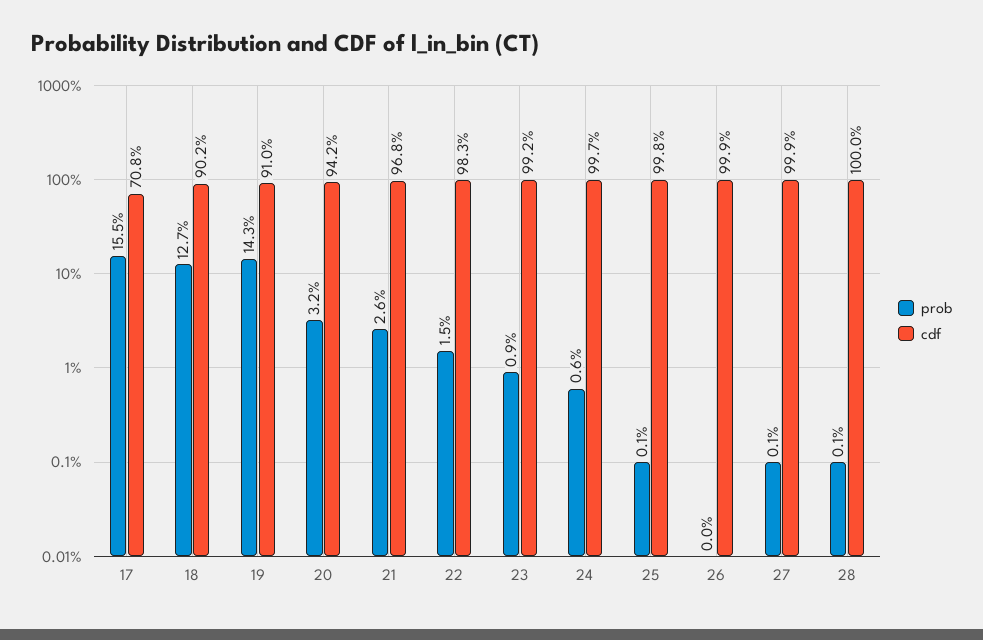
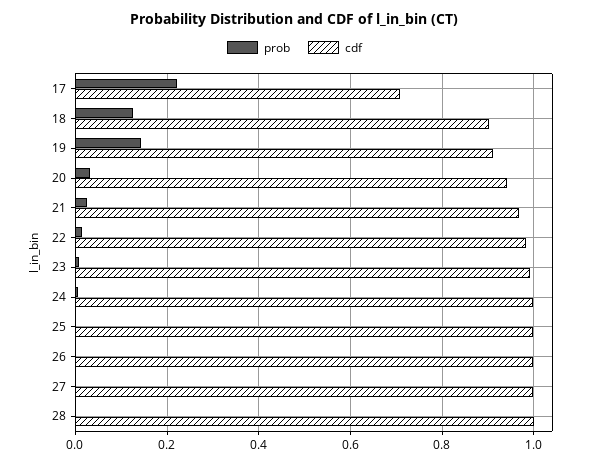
prob, 17: 0.155 -> 0.22

